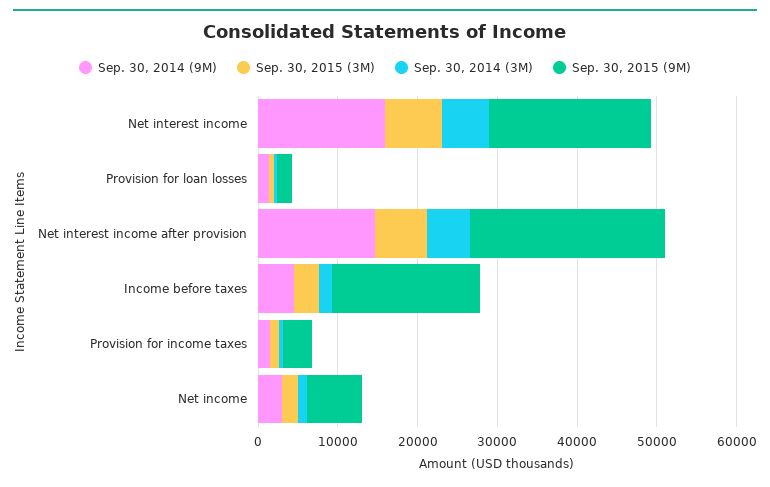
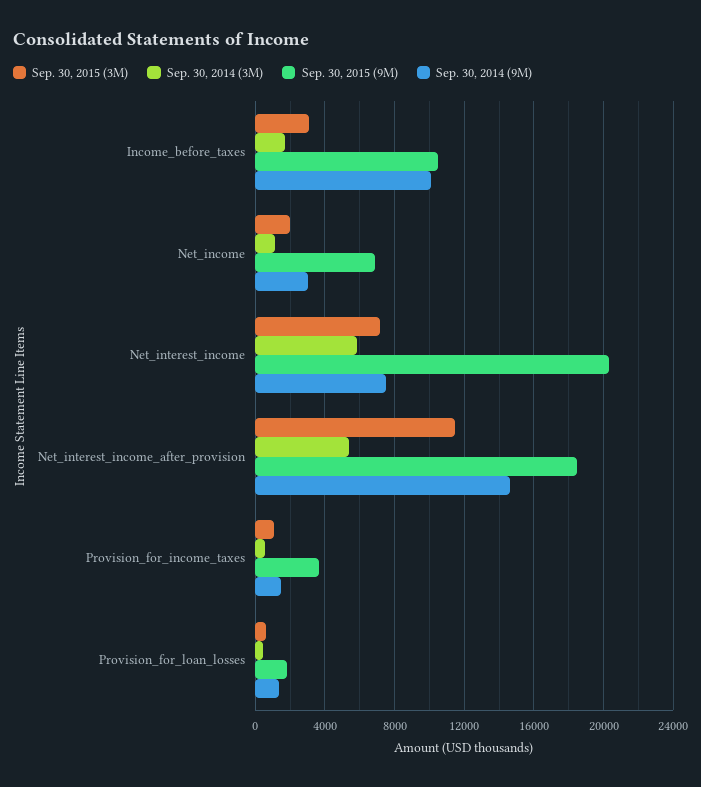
Sep. 30, 2014 (9M), Net interest income: 16000 -> 7500
Sep. 30, 2015 (3M), Net interest income after provision: 6000 -> 11500
Sep. 30, 2015 (9M), Net interest income after provision: 24000 -> 18500
Sep. 30, 2014 (9M), Income before taxes: 4000 -> 10000
Sep. 30, 2015 (9M), Income before taxes: 18000 -> 10500

